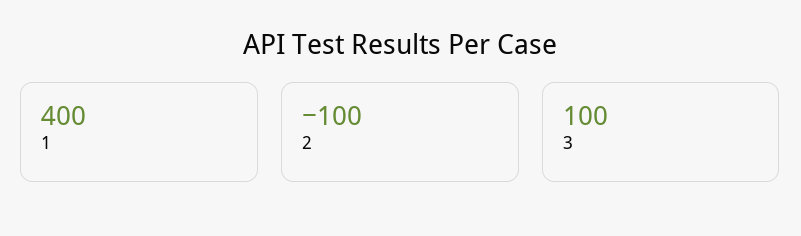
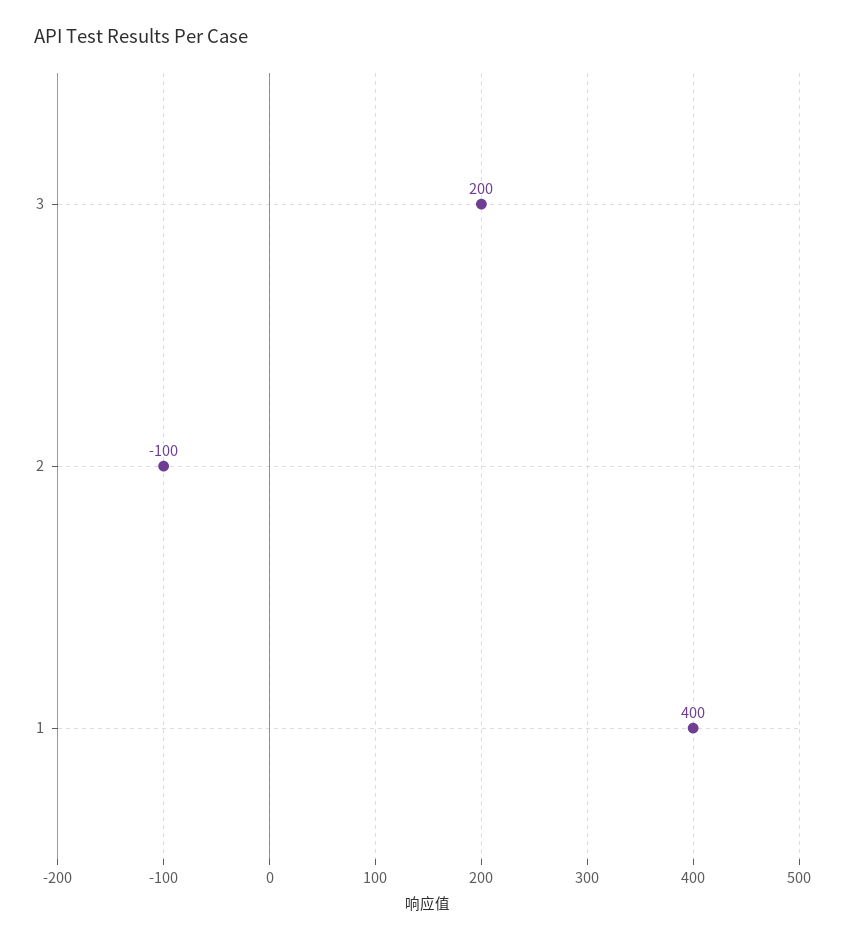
3: 100 -> 200

